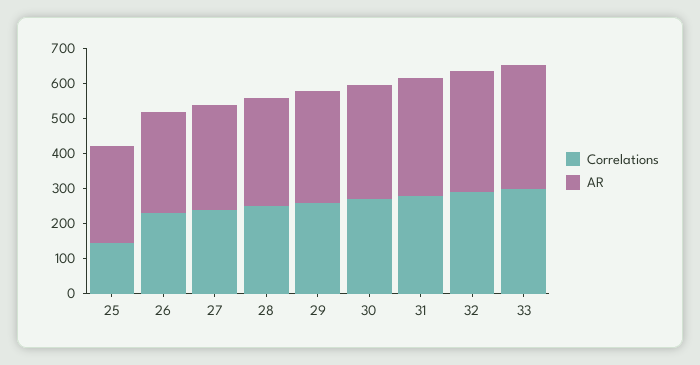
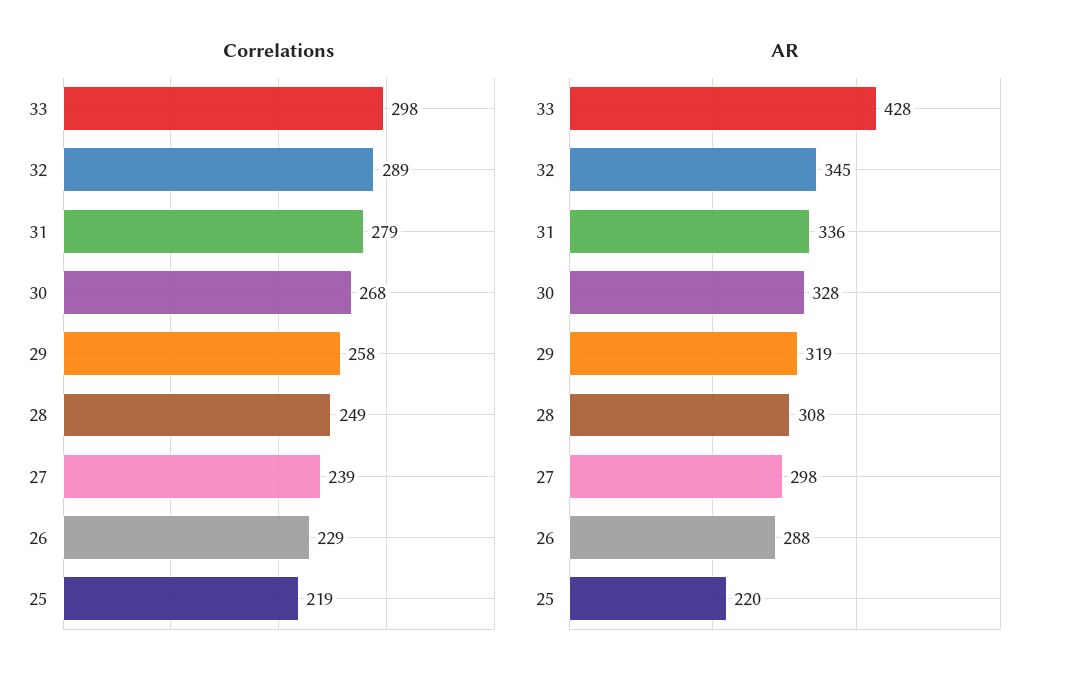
Correlations, 25: 150 -> 219
AR, 25: 275 -> 220
AR, 33: 350 -> 428

